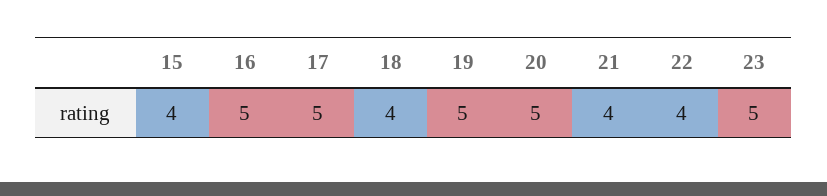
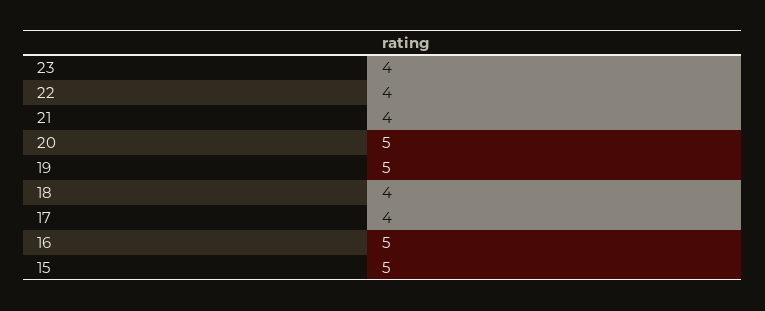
15: 4 -> 5
17: 5 -> 4
23: 5 -> 4

